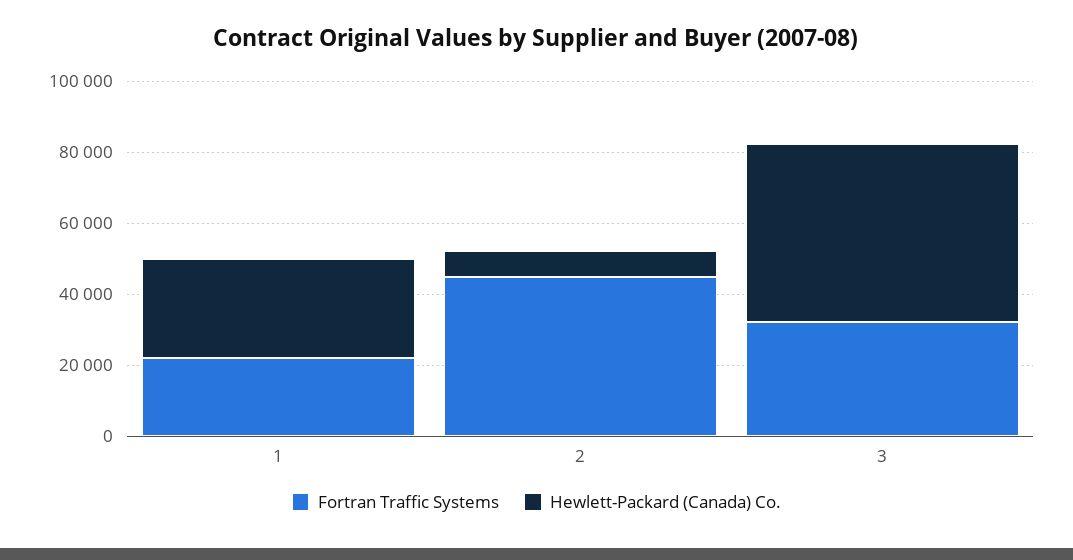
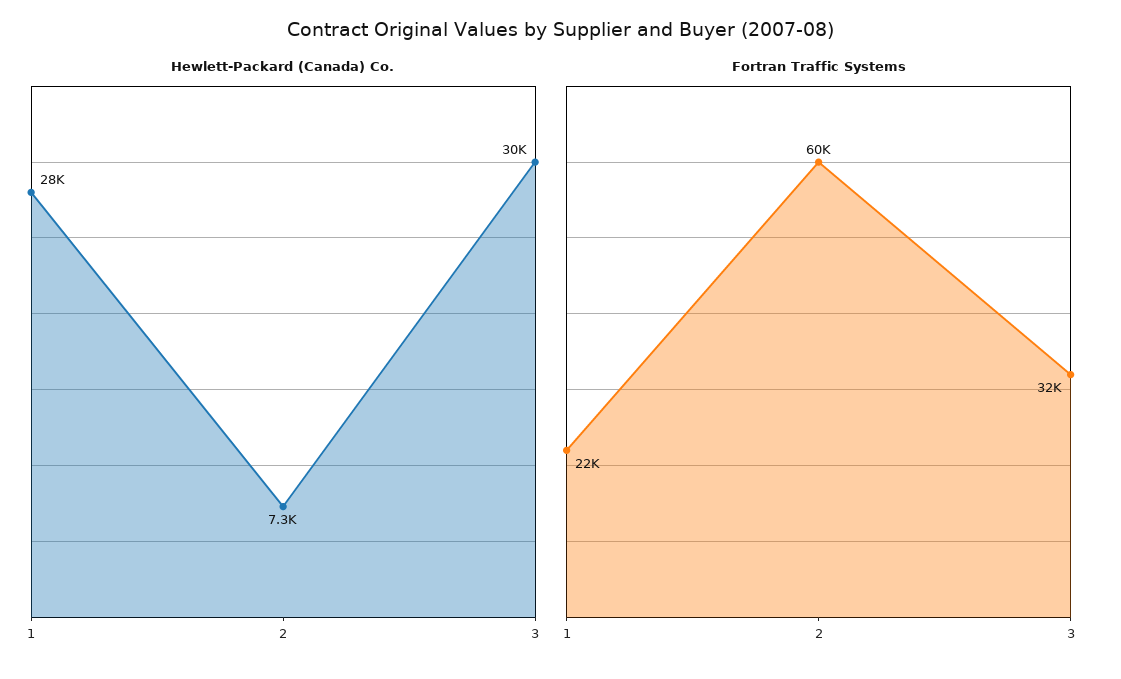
Fortran Traffic Systems, 2: 45000 -> 60000
Hewlett-Packard (Canada) Co., 3: 50000 -> 30000

